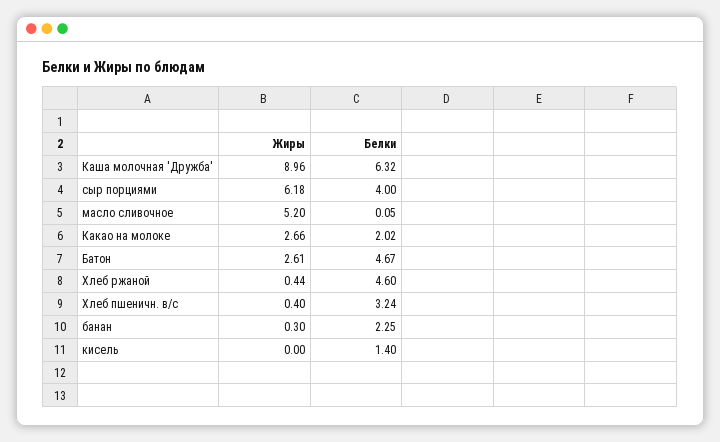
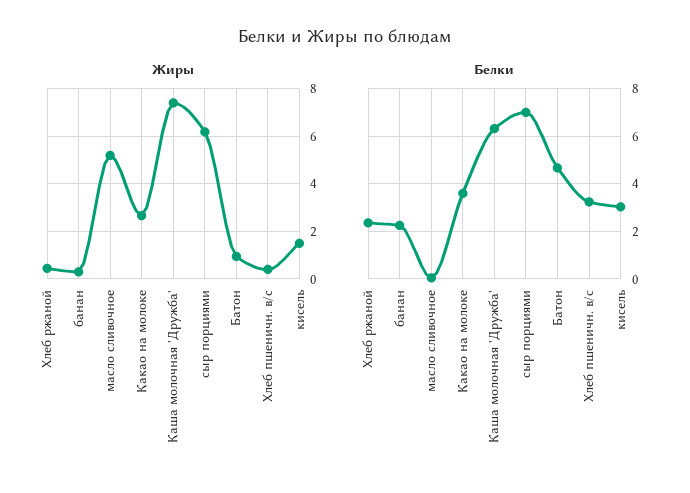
Жиры, Каша молочная 'Дружба': 8.96 -> 7.5
Белки, сыр порциями: 4 -> 7
Белки, Какао на молоке: 2.02 -> 3.5
Жиры, Батон: 2.61 -> 1
Белки, Хлеб ржаной: 4.6 -> 2.5
Жиры, кисель: 0 -> 1.5
Белки, кисель: 1.4 -> 3

